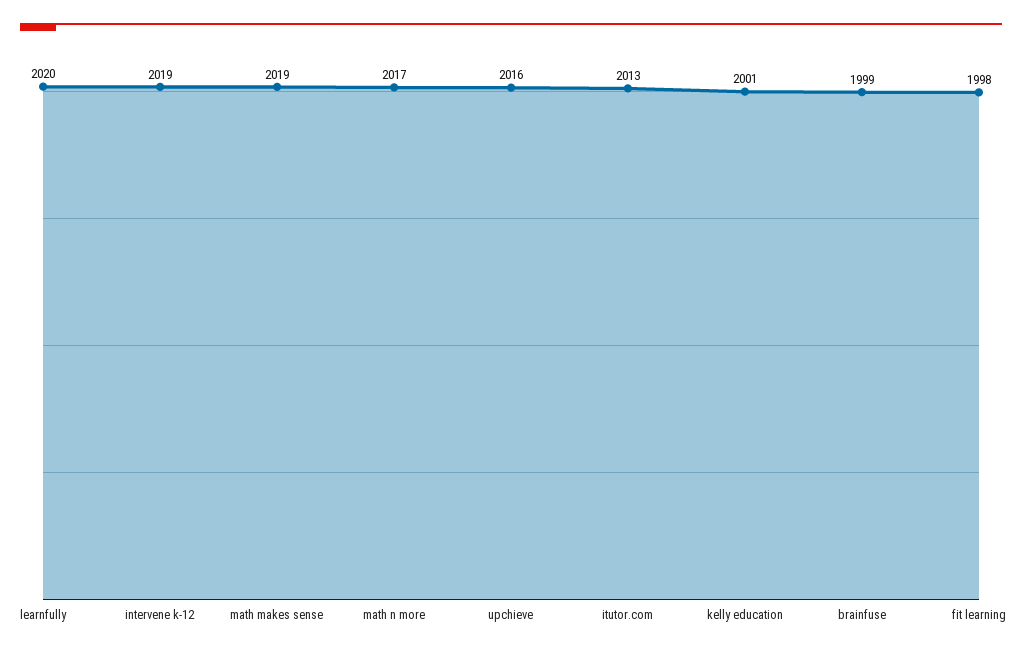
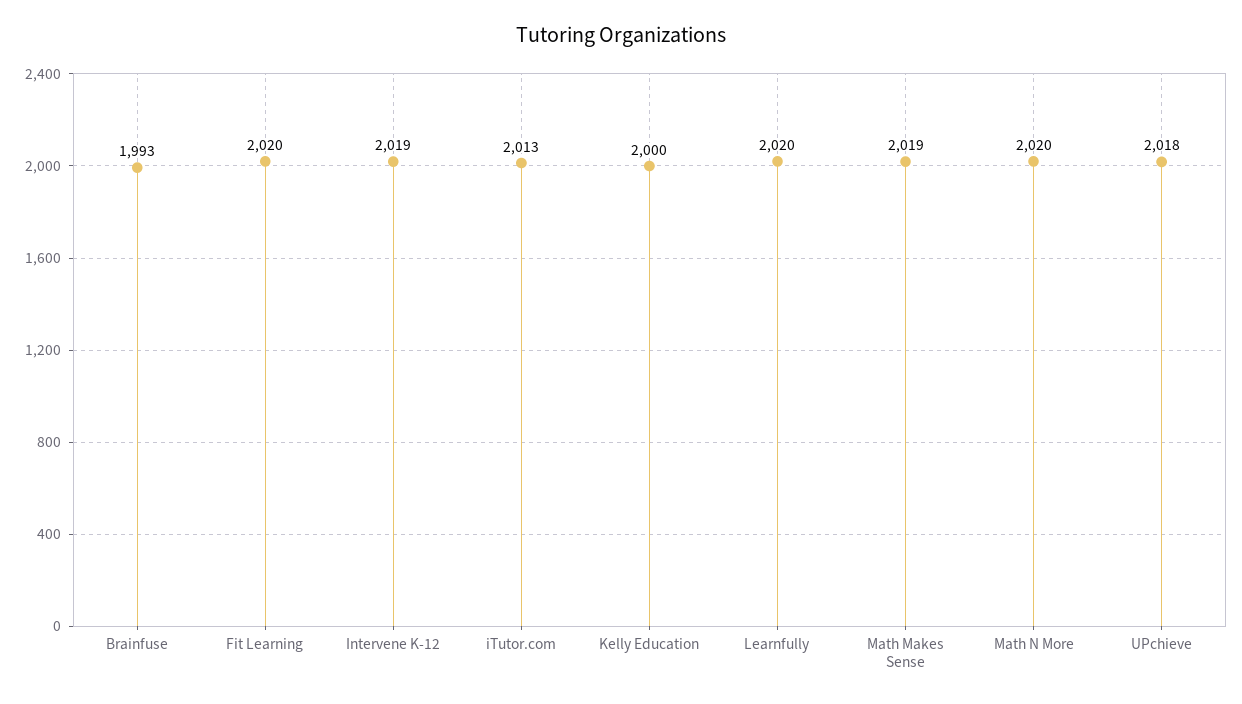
math n more: 2017 -> 2020
upchieve: 2016 -> 2018
kelly education: 2001 -> 2000
brainfuse: 1999 -> 1993
fit learning: 1998 -> 2020

